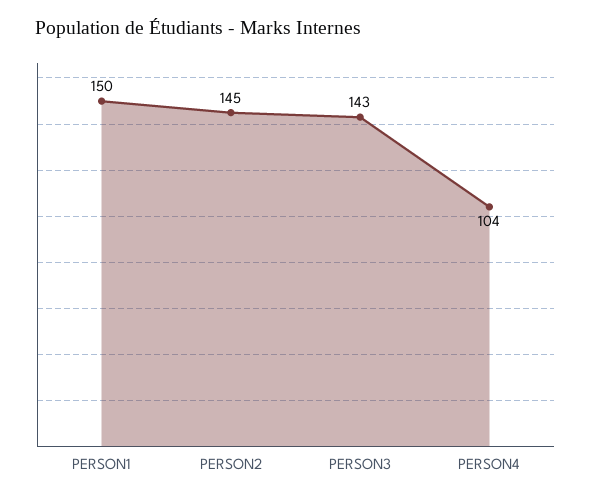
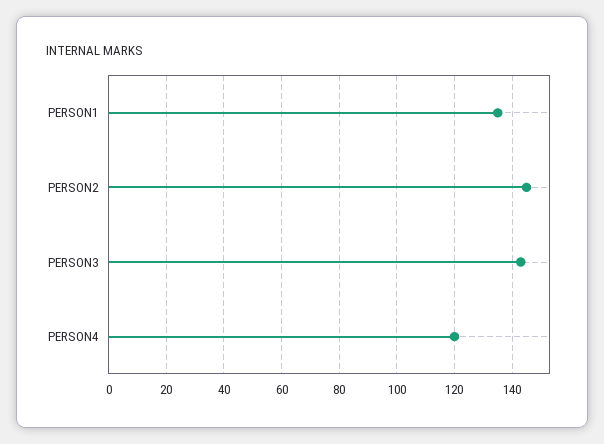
PERSON1: 150 -> 135
PERSON4: 104 -> 120

